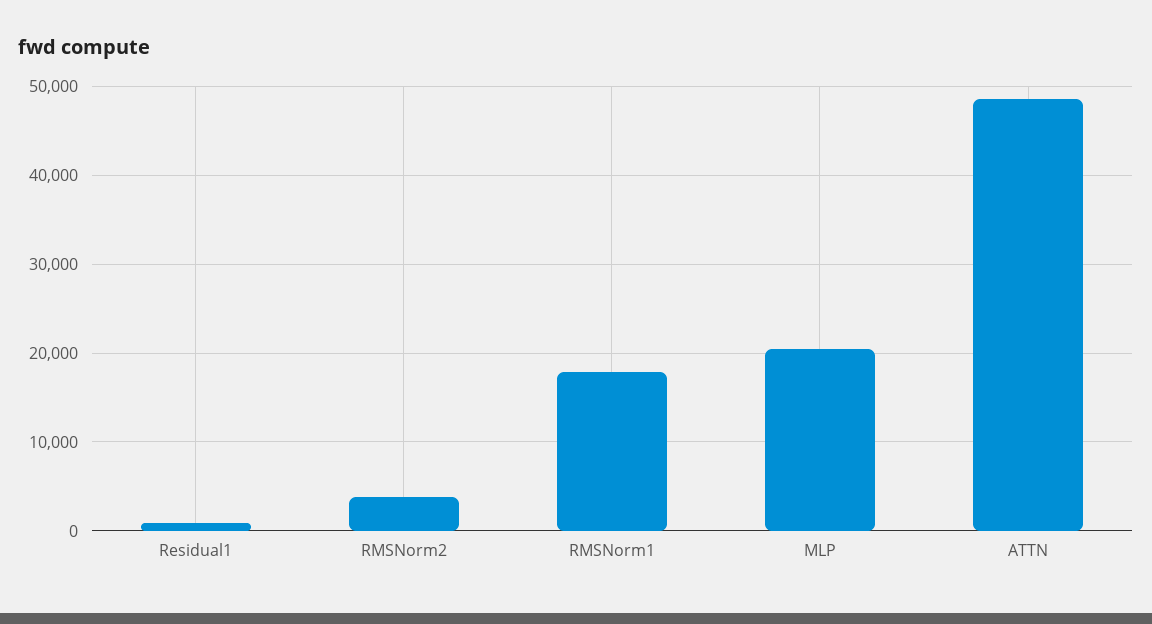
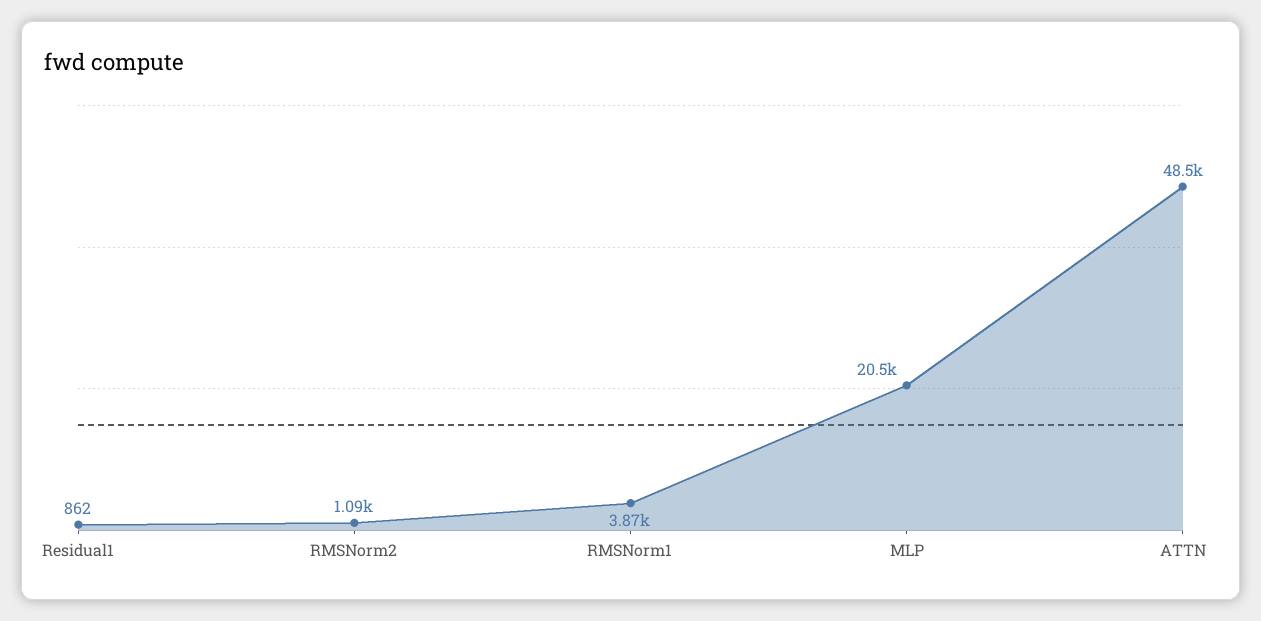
RMSNorm2: 4000 -> 1090
RMSNorm1: 18000 -> 3870

